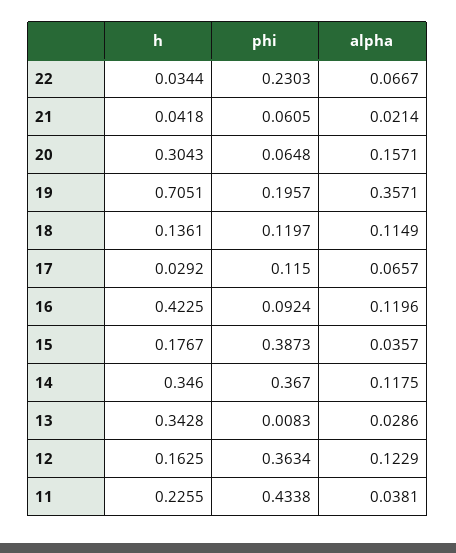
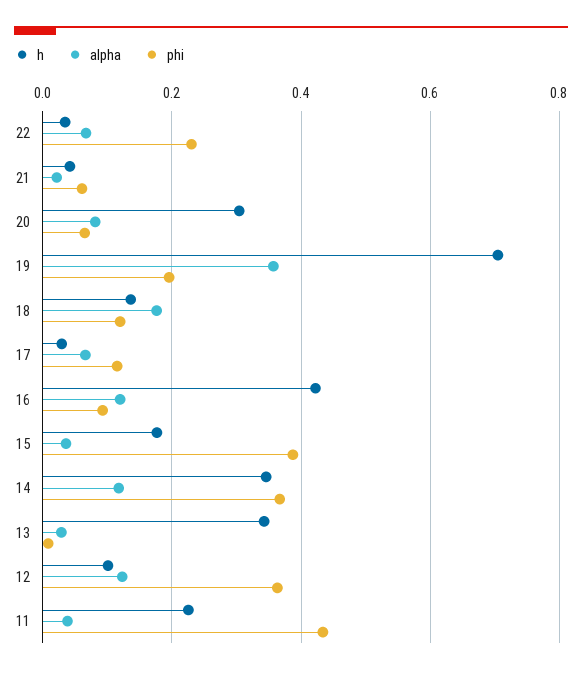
alpha, 20: 0.1571 -> 0.08
alpha, 18: 0.1149 -> 0.18
h, 12: 0.1625 -> 0.1

